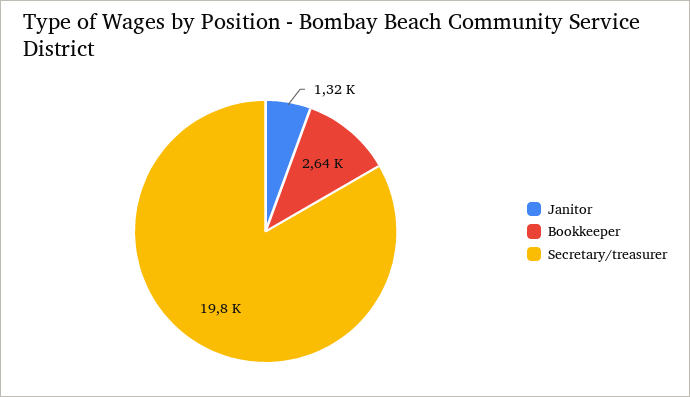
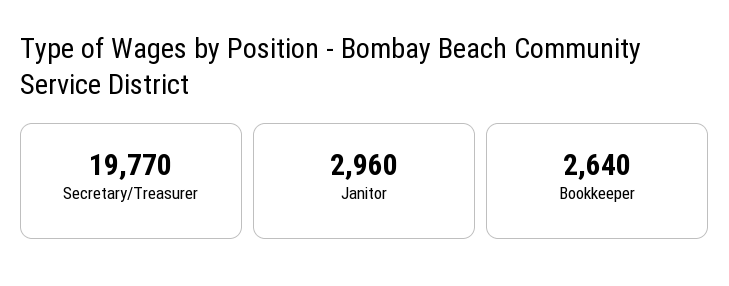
Janitor: 1320 -> 2960

